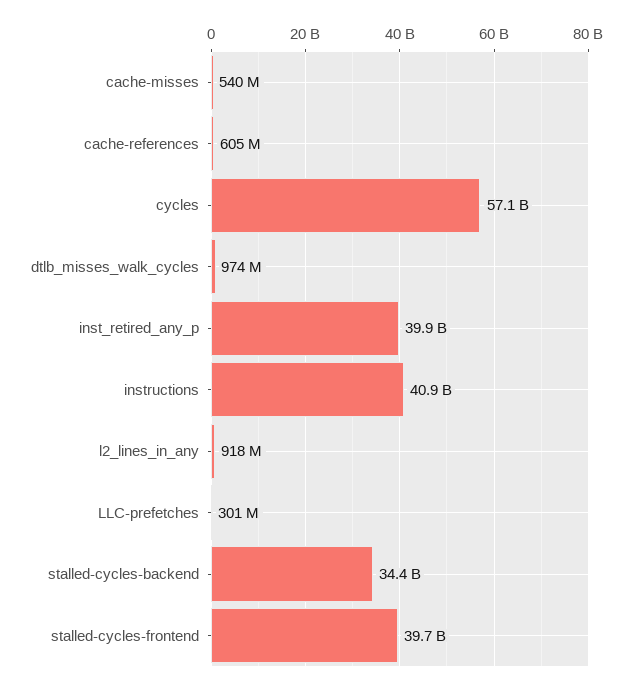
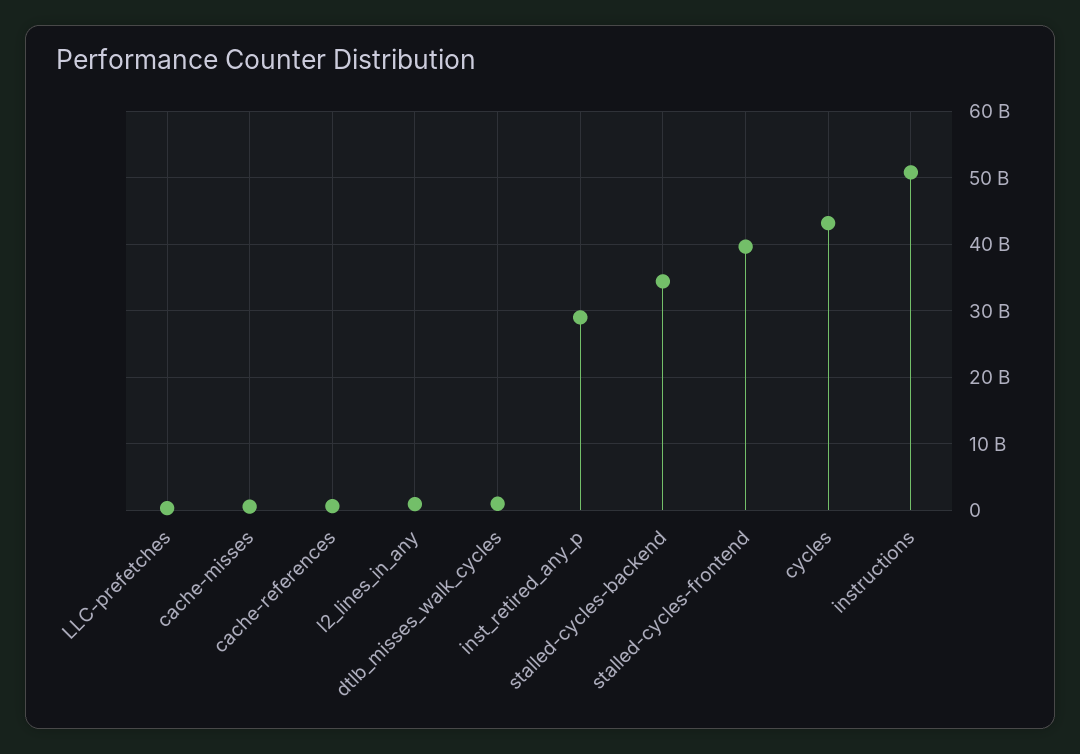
cycles: 57100000000 -> 43000000000
inst_retired_any_p: 39900000000 -> 29000000000
instructions: 40900000000 -> 51000000000

